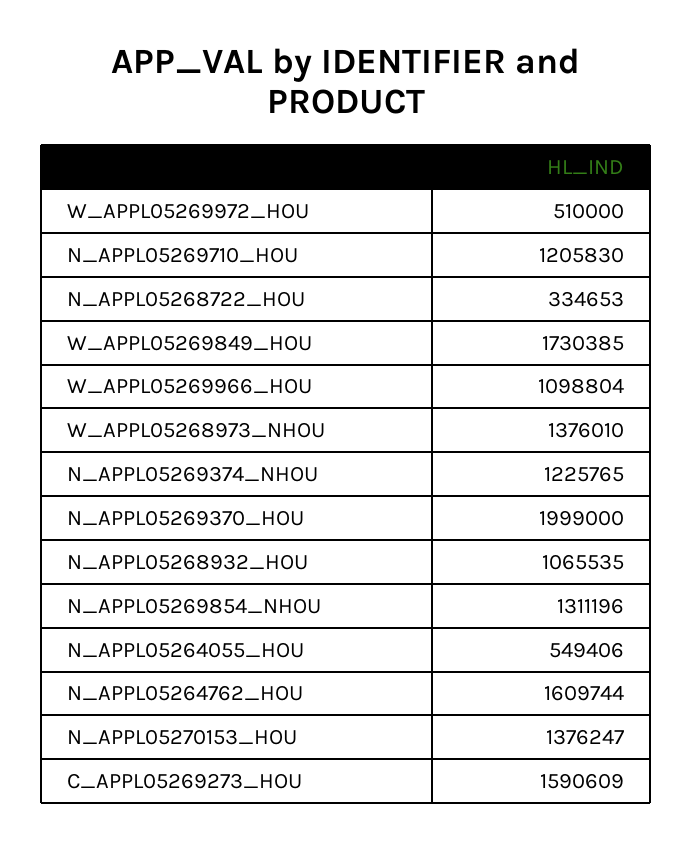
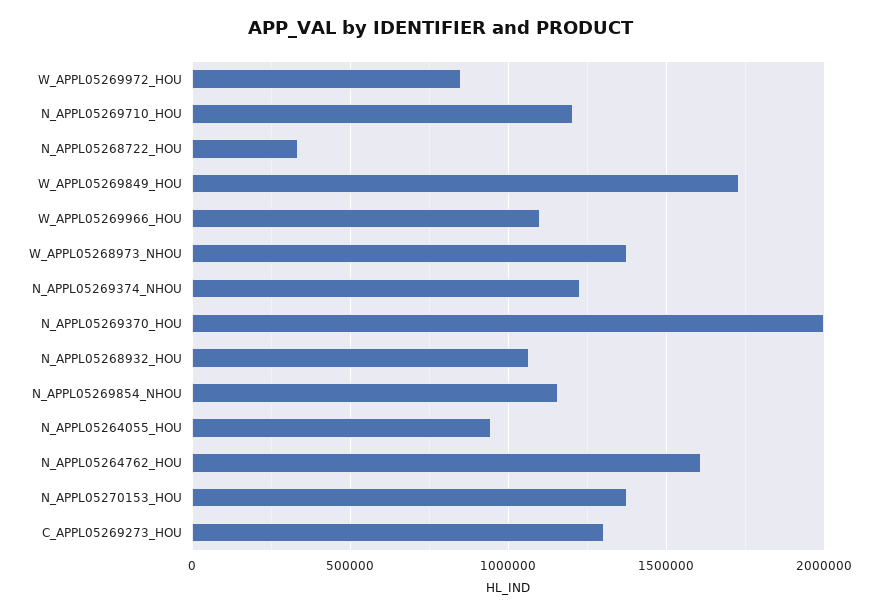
W_APPL05269972_HOU: 510000 -> 850000
N_APPL05269854_NHOU: 1311196 -> 1150000
N_APPL05264055_HOU: 549406 -> 950000
C_APPL05269273_HOU: 1590609 -> 1300000

